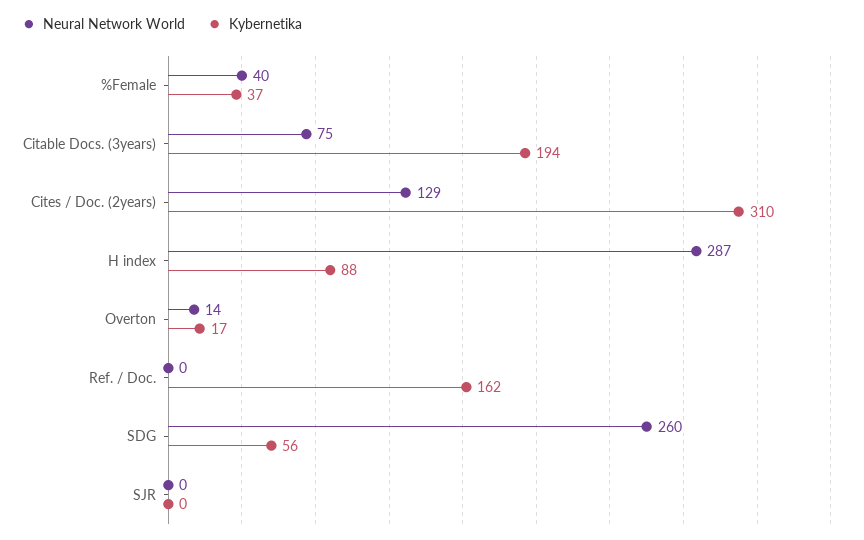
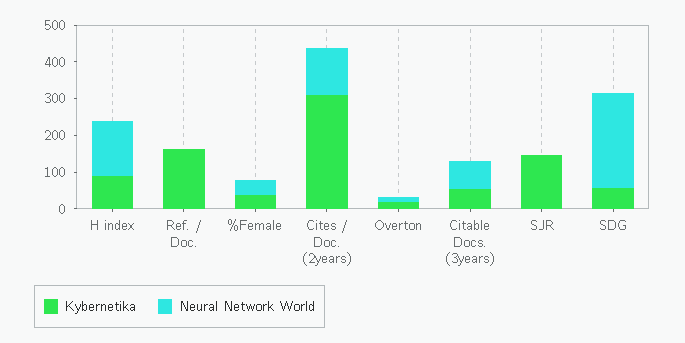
Kybernetika, Citable Docs. (3years): 194 -> 50
Neural Network World, H index: 287 -> 150
Kybernetika, SJR: 0 -> 150

